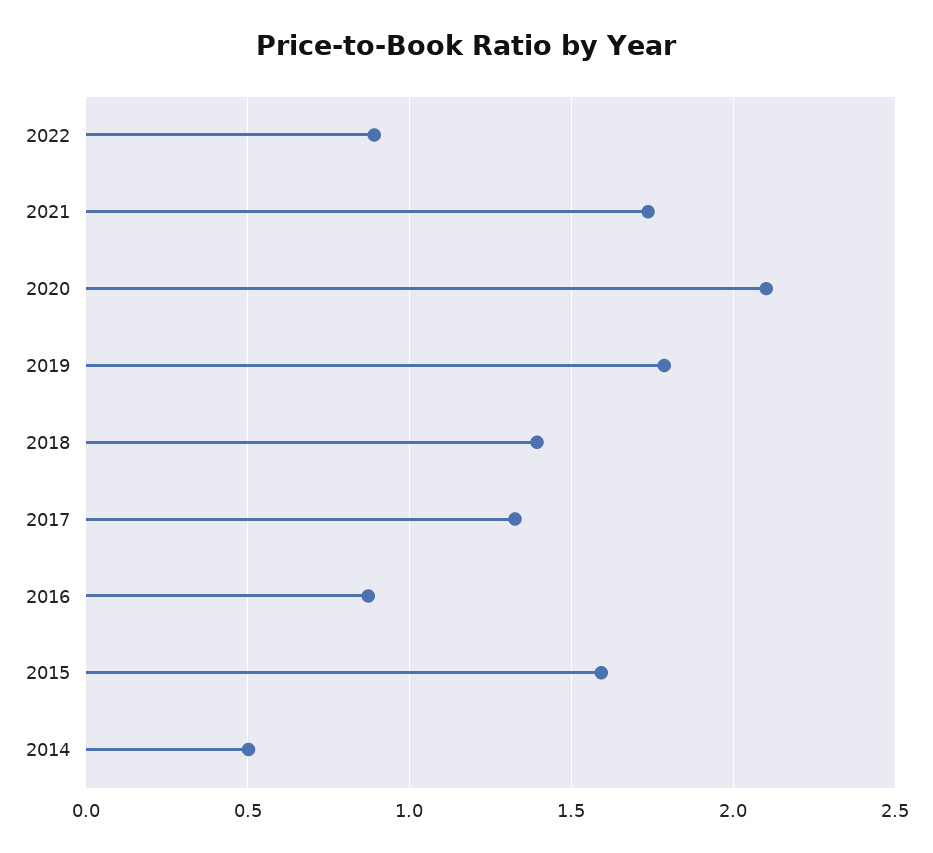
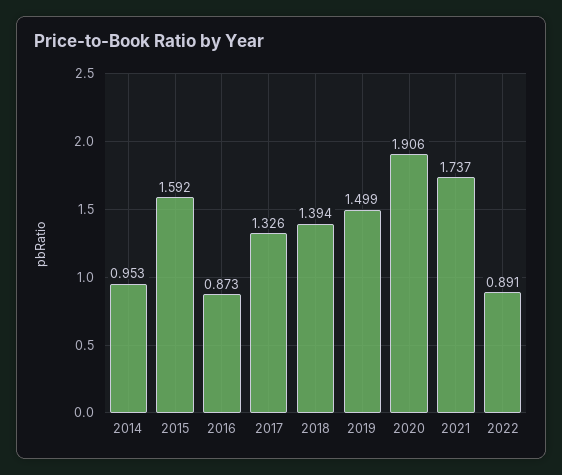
2020: 2.1 -> 1.906
2019: 1.8 -> 1.499
2014: 0.5 -> 0.953

